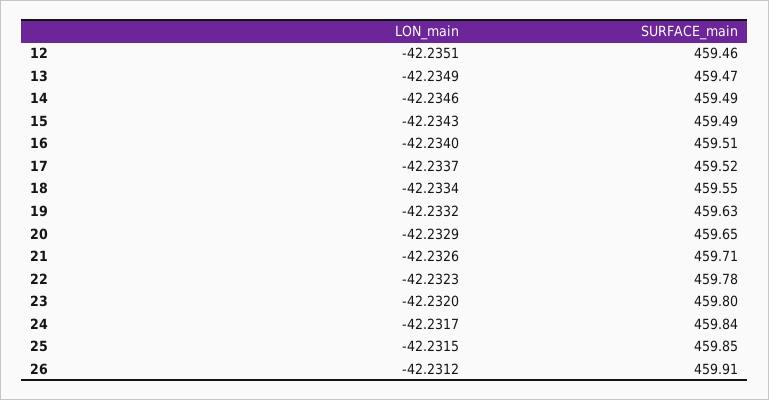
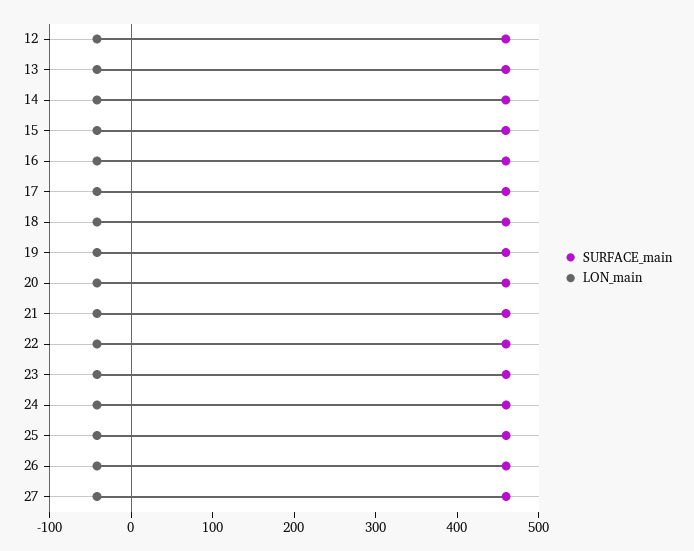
SURFACE_main, 27: none -> 460
LON_main, 27: none -> -40

